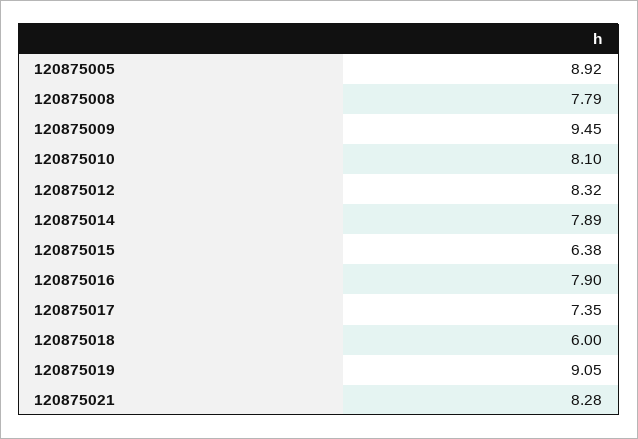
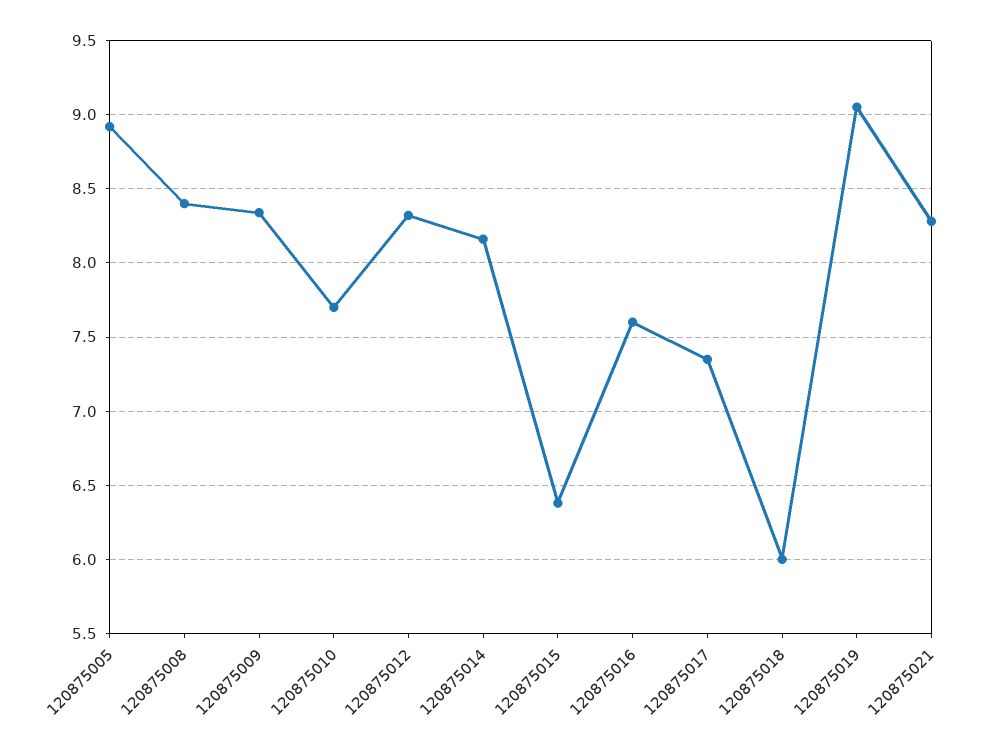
120875008: 7.79 -> 8.4
120875009: 9.45 -> 8.35
120875010: 8.1 -> 7.7
120875014: 7.89 -> 8.15
120875016: 7.9 -> 7.6

